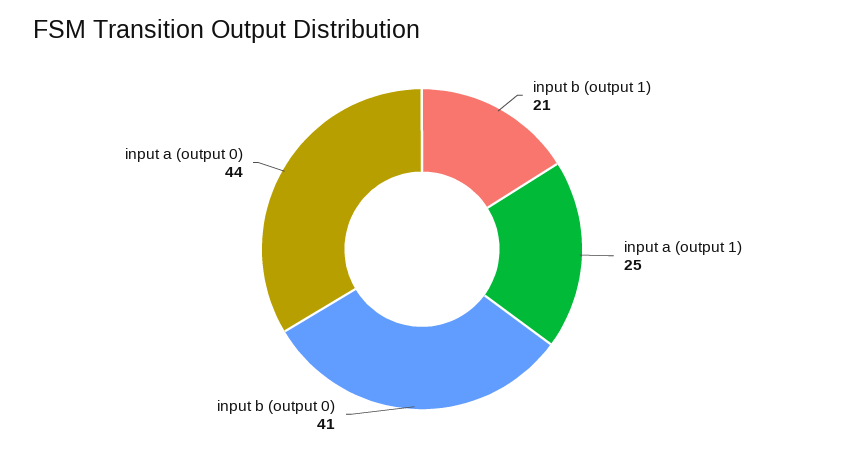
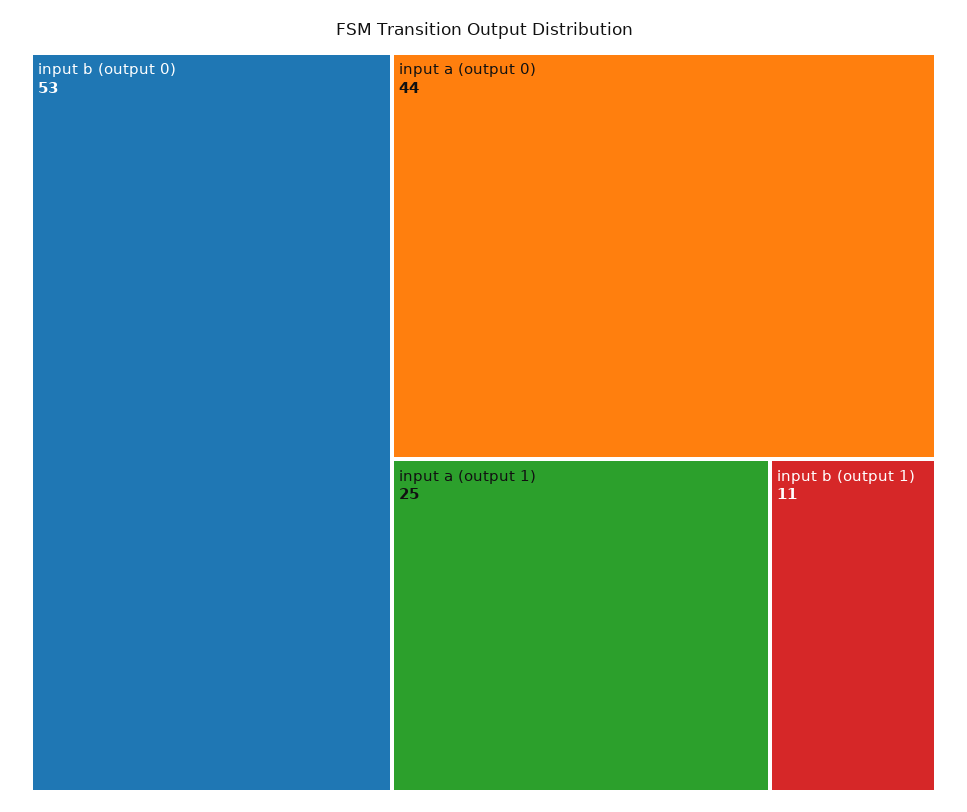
input b (output 1): 21 -> 11
input b (output 0): 41 -> 53

